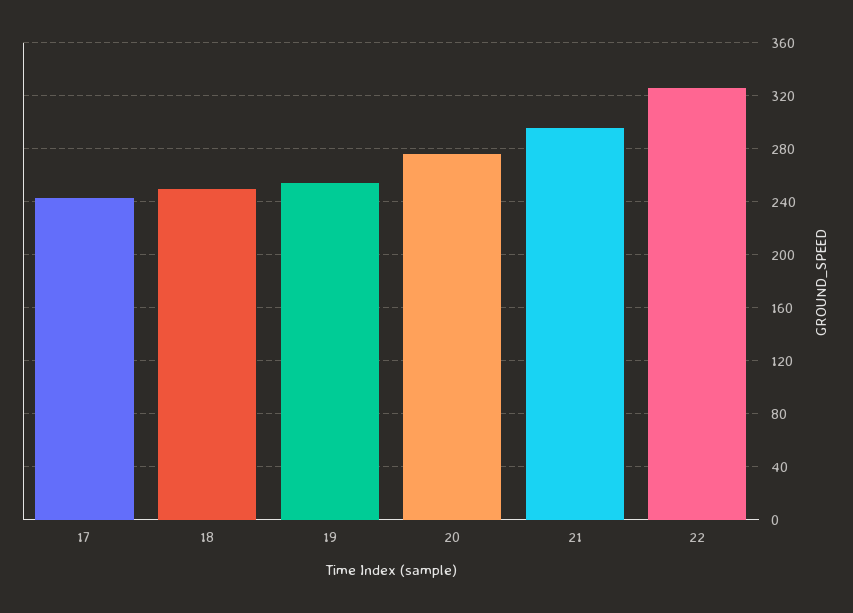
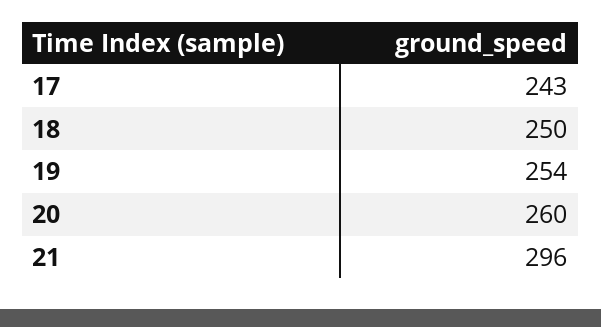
20: 275 -> 260
22: 325 -> none

